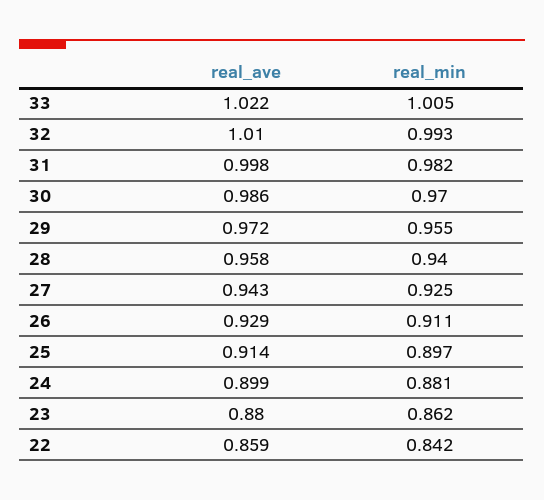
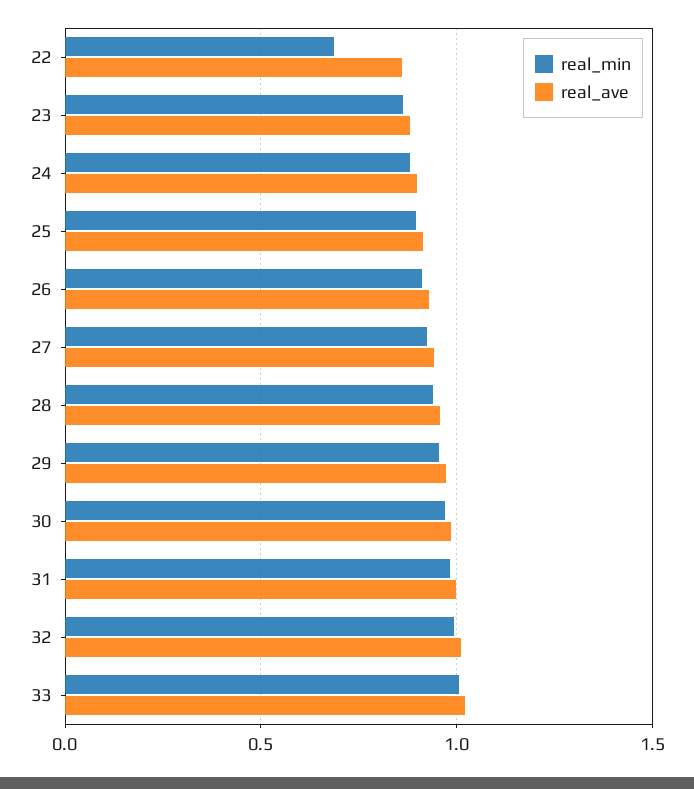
real_min, 22: 0.842 -> 0.7

